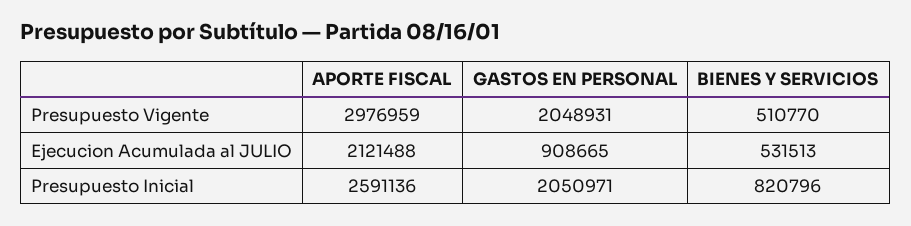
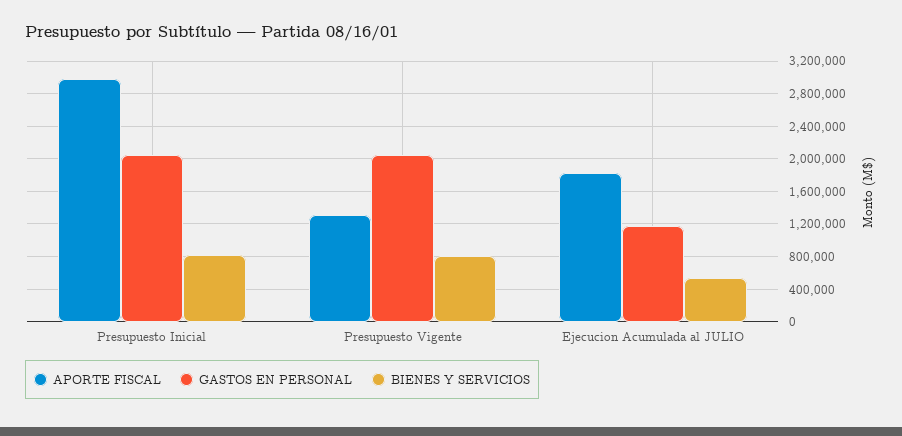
APORTE FISCAL, Presupuesto Vigente: 2976959 -> 1300000
BIENES Y SERVICIOS, Presupuesto Vigente: 510770 -> 800000
APORTE FISCAL, Ejecucion Acumulada al JULIO: 2121488 -> 1800000
GASTOS EN PERSONAL, Ejecucion Acumulada al JULIO: 908665 -> 1200000
APORTE FISCAL, Presupuesto Inicial: 2591136 -> 3000000

